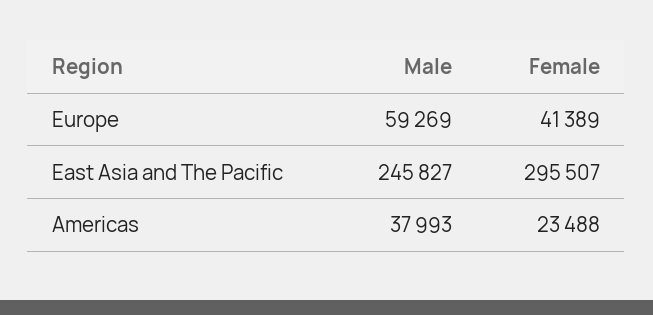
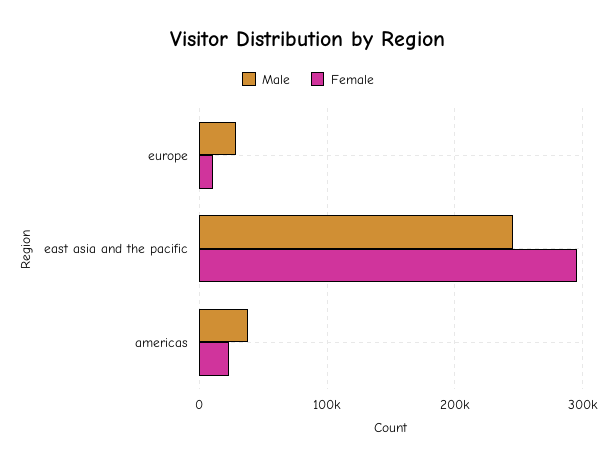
Male, Europe: 59269 -> 30000
Female, Europe: 41389 -> 10000

